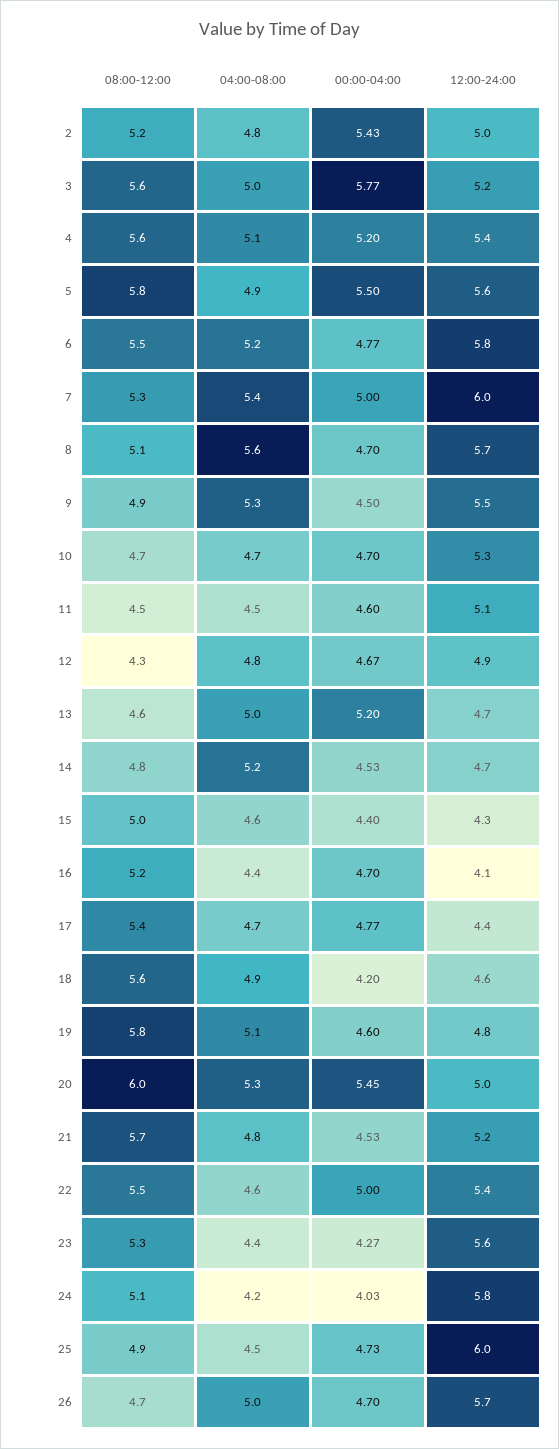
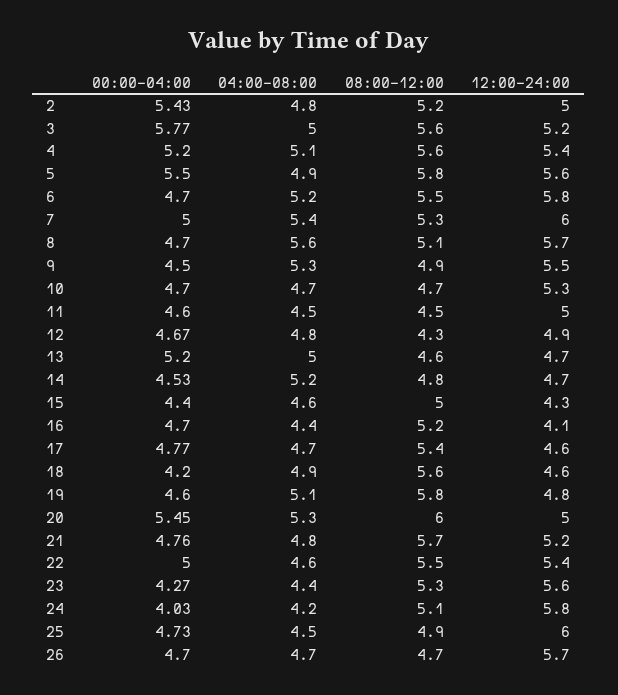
00:00-04:00, 6: 4.77 -> 4.7
12:00-24:00, 11: 5.1 -> 5
12:00-24:00, 17: 4.4 -> 4.6
00:00-04:00, 21: 4.53 -> 4.76
04:00-08:00, 26: 5 -> 4.7

